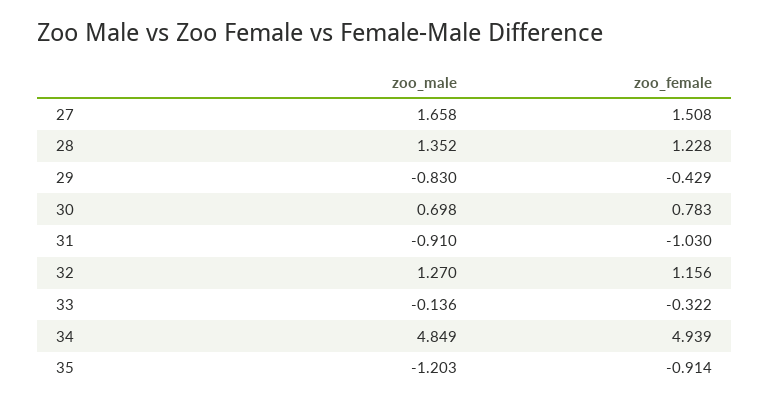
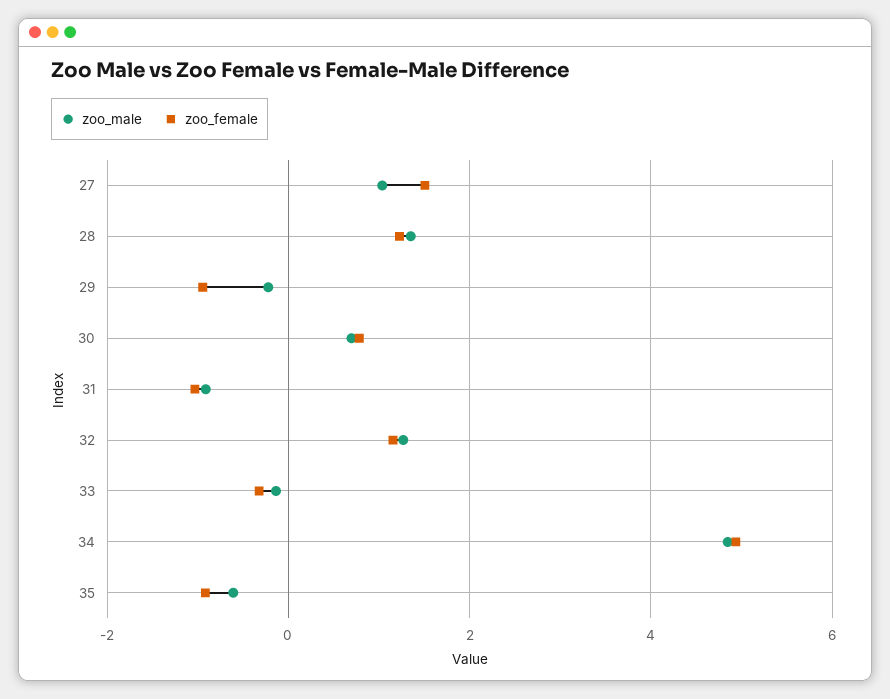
zoo_male, 27: 1.658 -> 1
zoo_male, 29: -0.83 -> -0.2
zoo_female, 29: -0.429 -> -1
zoo_male, 35: -1.203 -> -0.6

